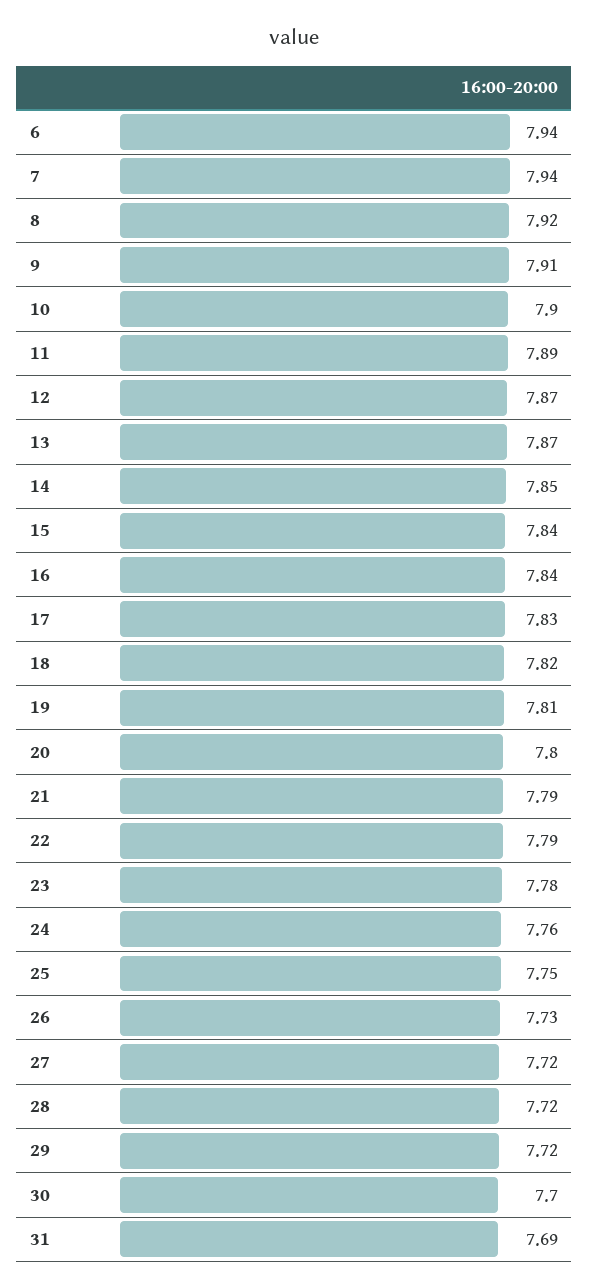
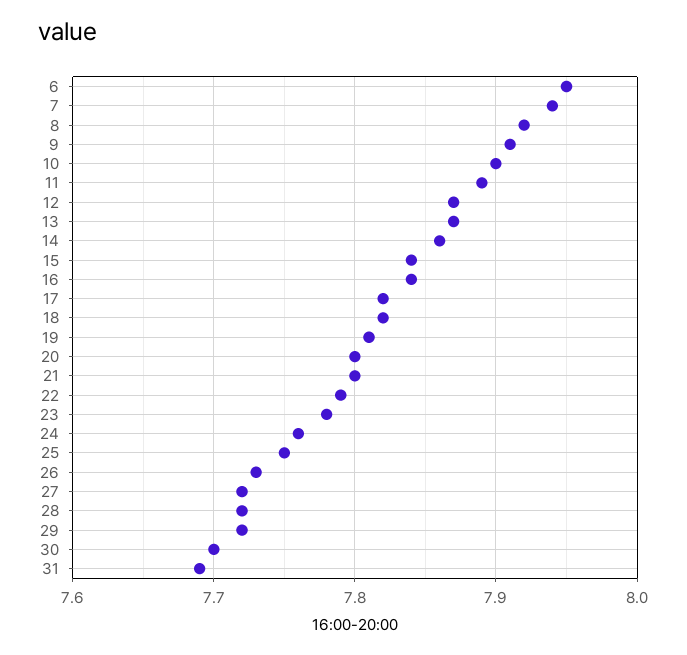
6: 7.94 -> 7.95
14: 7.85 -> 7.86
17: 7.83 -> 7.82
21: 7.79 -> 7.8

